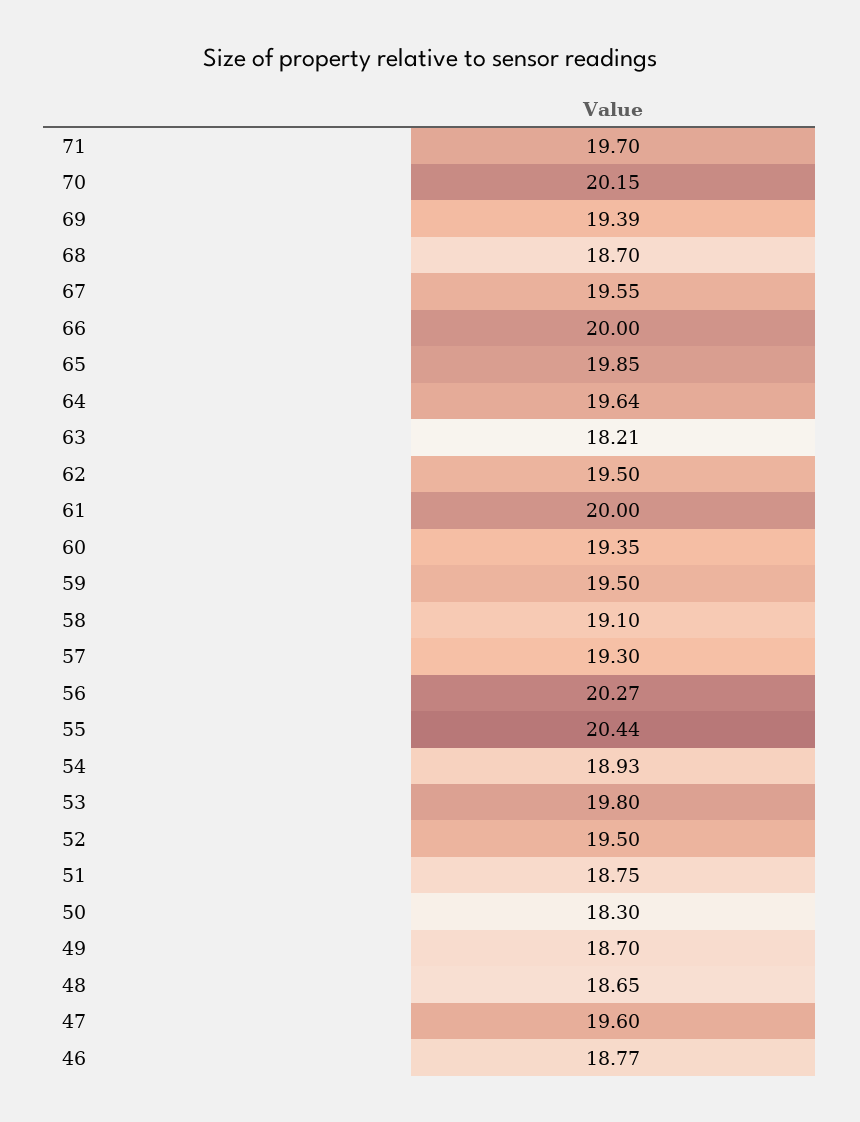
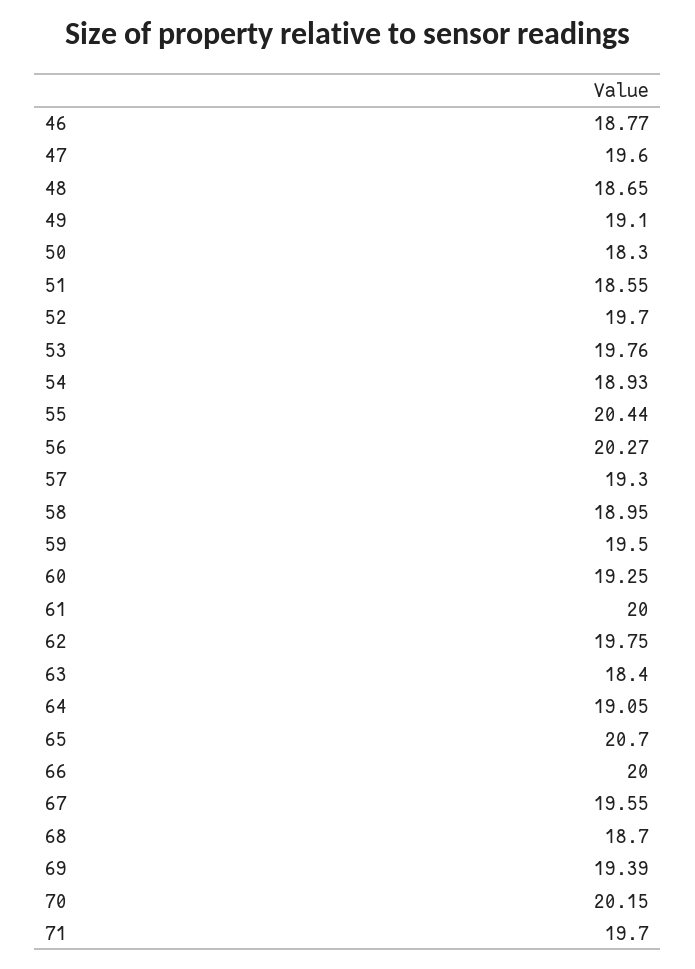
65: 19.85 -> 20.7
64: 19.64 -> 19.05
63: 18.21 -> 18.4
62: 19.5 -> 19.75
60: 19.35 -> 19.25
58: 19.1 -> 18.95
53: 19.8 -> 19.76
52: 19.5 -> 19.7
51: 18.75 -> 18.55
49: 18.7 -> 19.1

